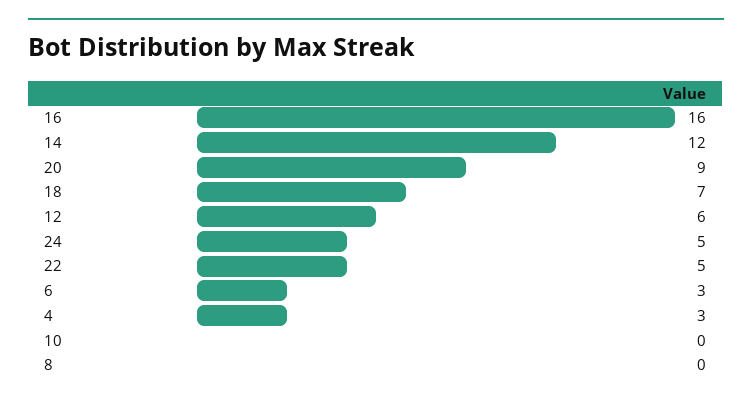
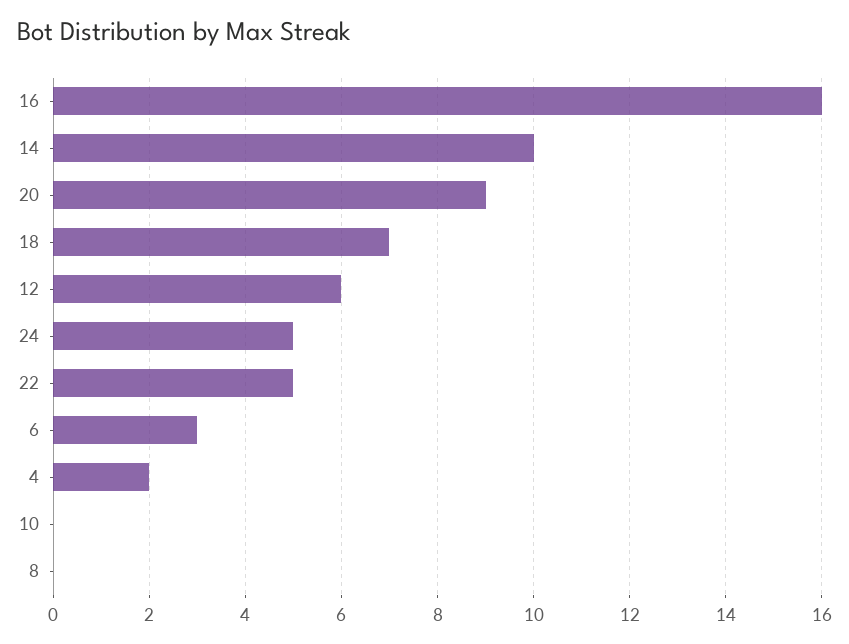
14: 12 -> 10
4: 3 -> 2

